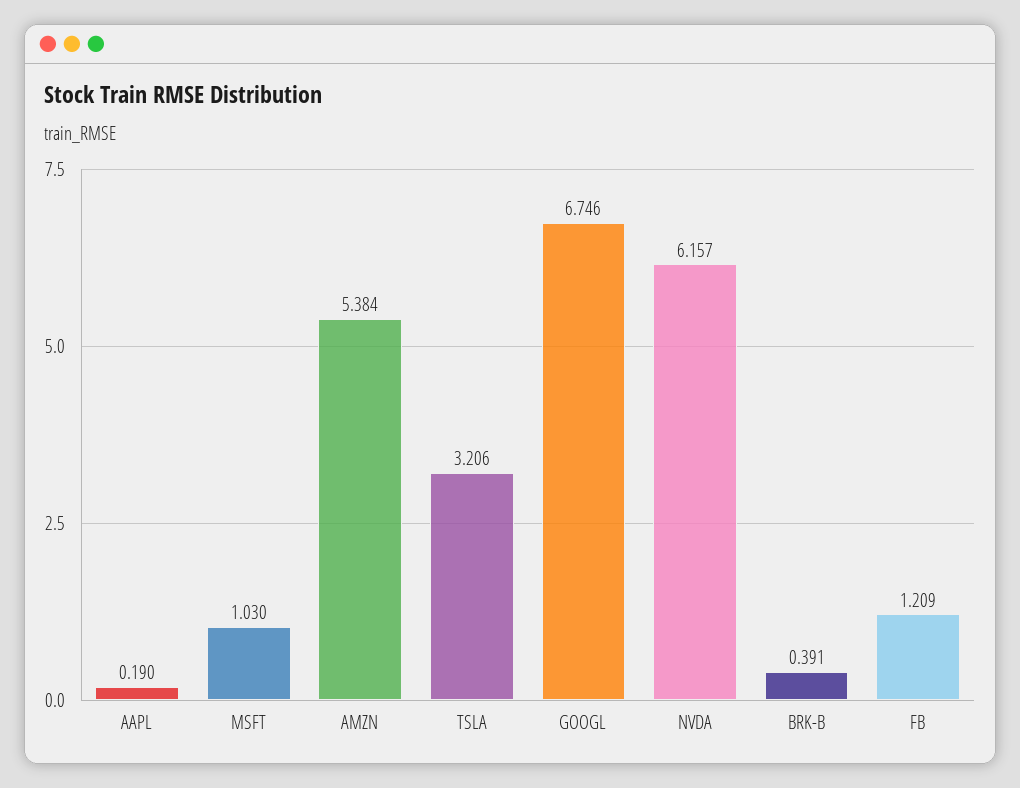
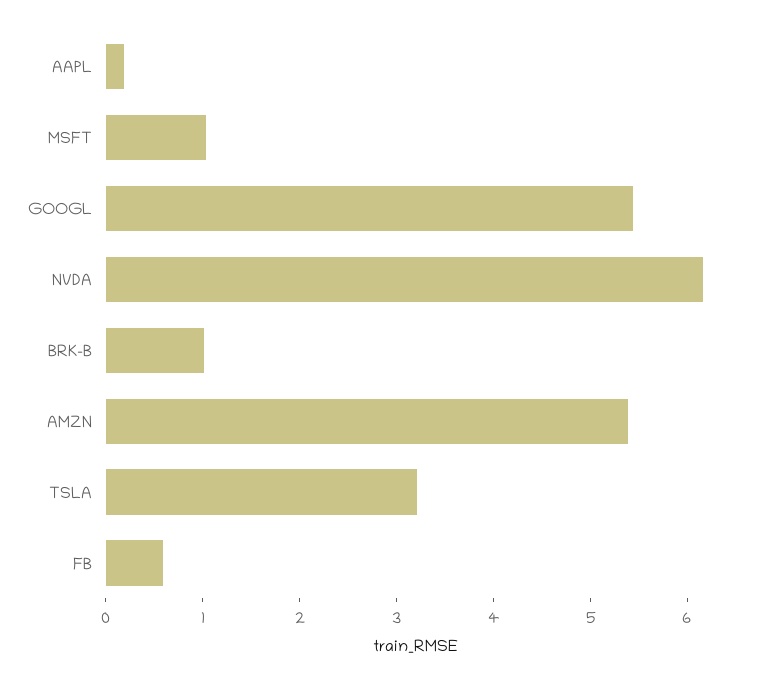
GOOGL: 6.746 -> 5.4
BRK-B: 0.391 -> 1
FB: 1.209 -> 0.6

